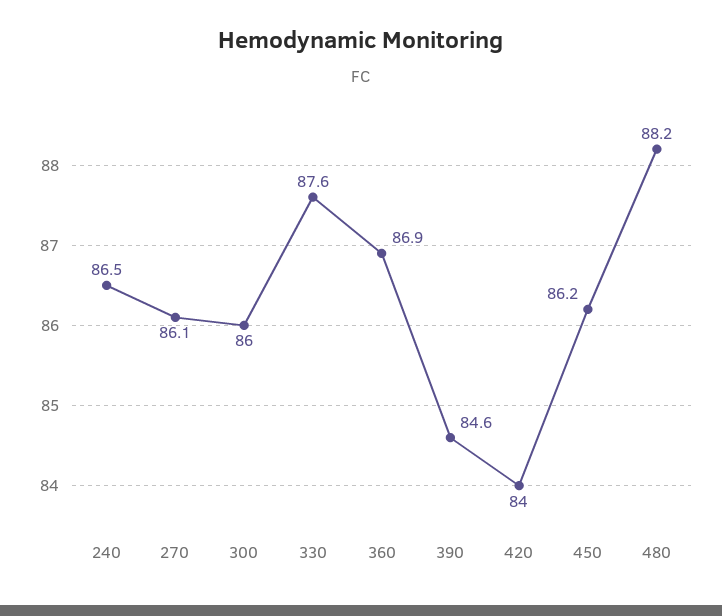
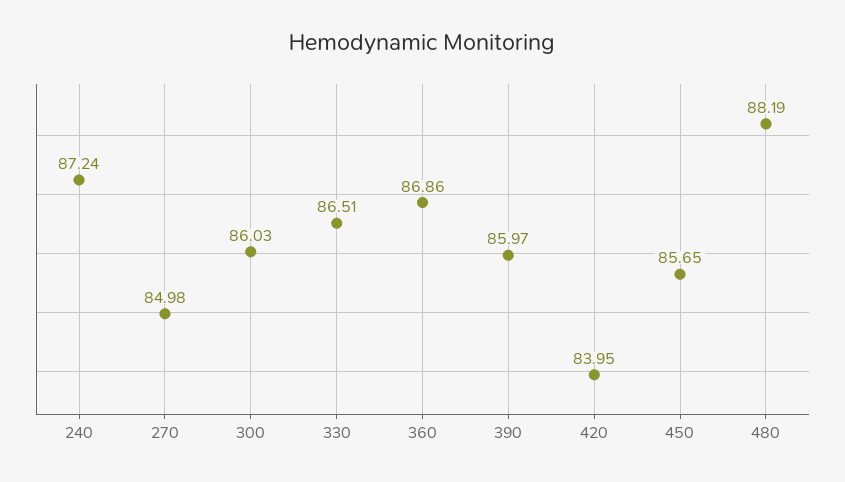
240: 86.5 -> 87.24
270: 86.1 -> 84.98
330: 87.6 -> 86.51
390: 84.6 -> 85.97
450: 86.2 -> 85.65

